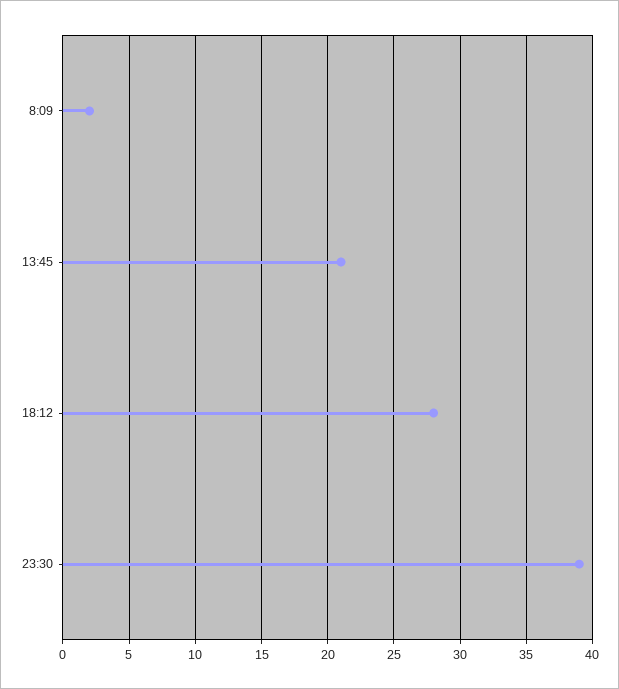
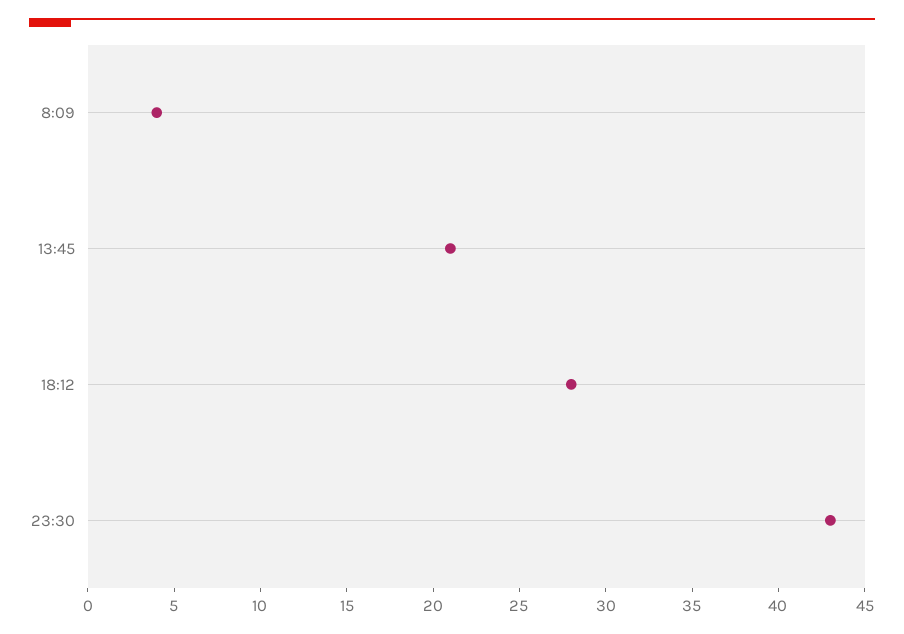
8:09: 2 -> 4
23:30: 39 -> 43

